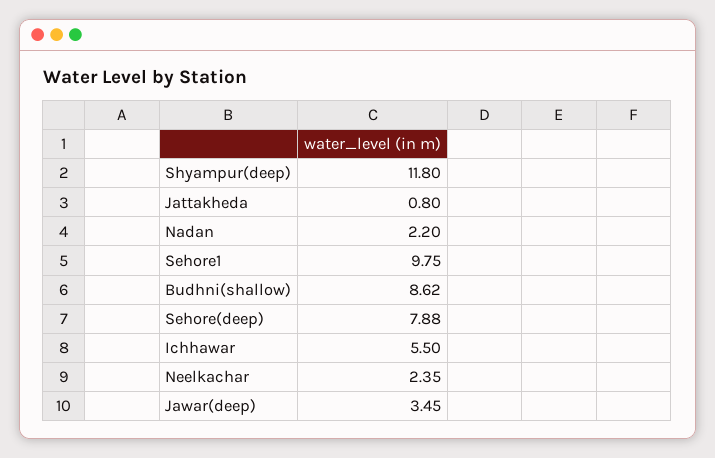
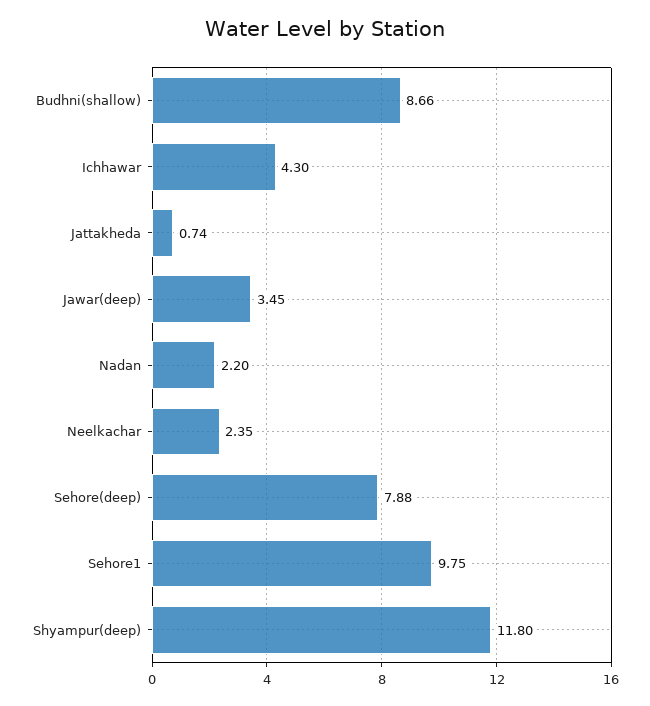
Jattakheda: 0.8 -> 0.74
Budhni(shallow): 8.62 -> 8.66
Ichhawar: 5.5 -> 4.3

